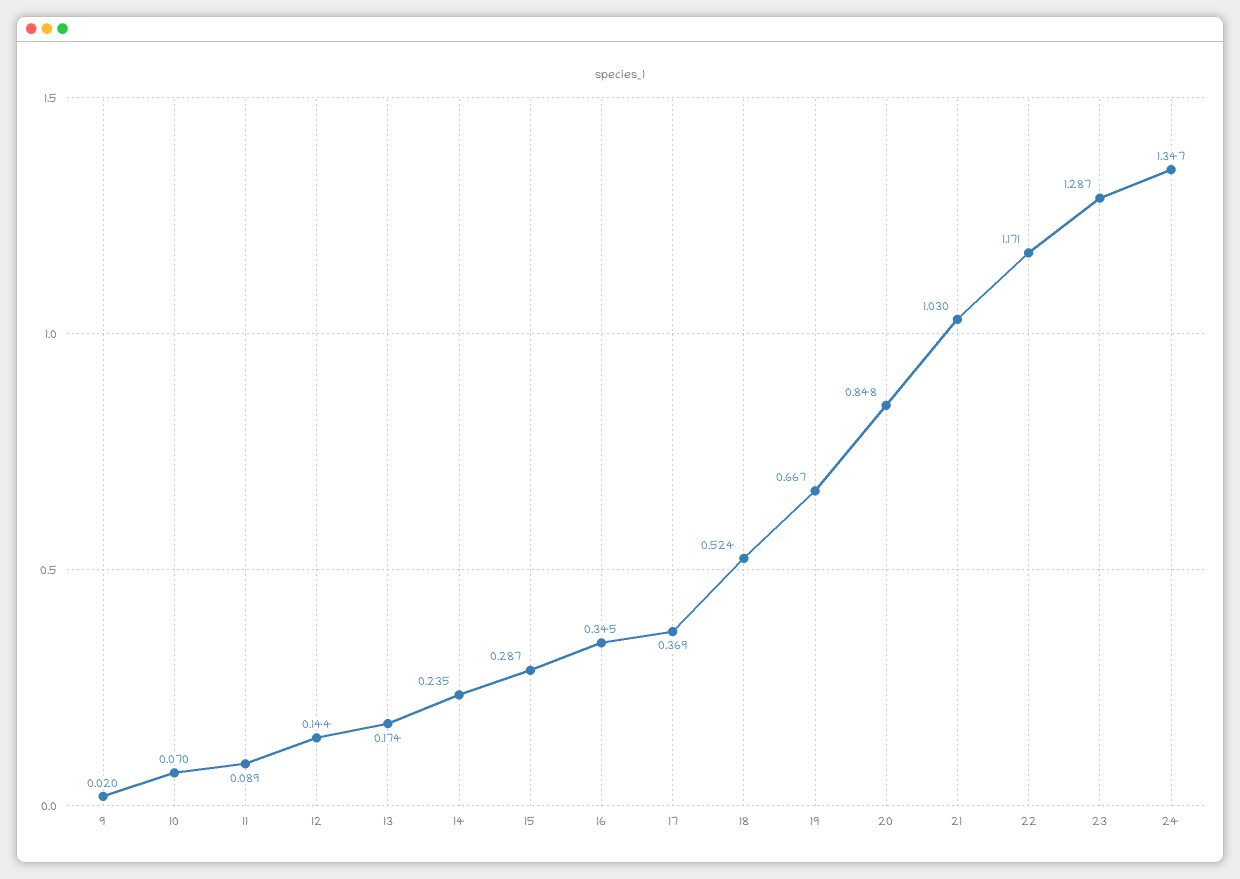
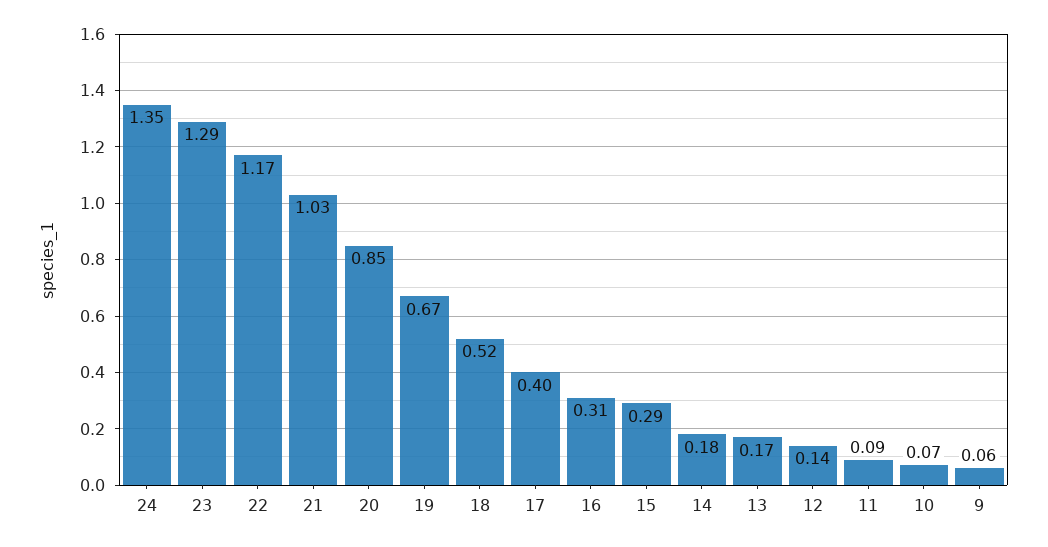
9: 0.02 -> 0.06
14: 0.235 -> 0.18
16: 0.345 -> 0.31
17: 0.369 -> 0.4

